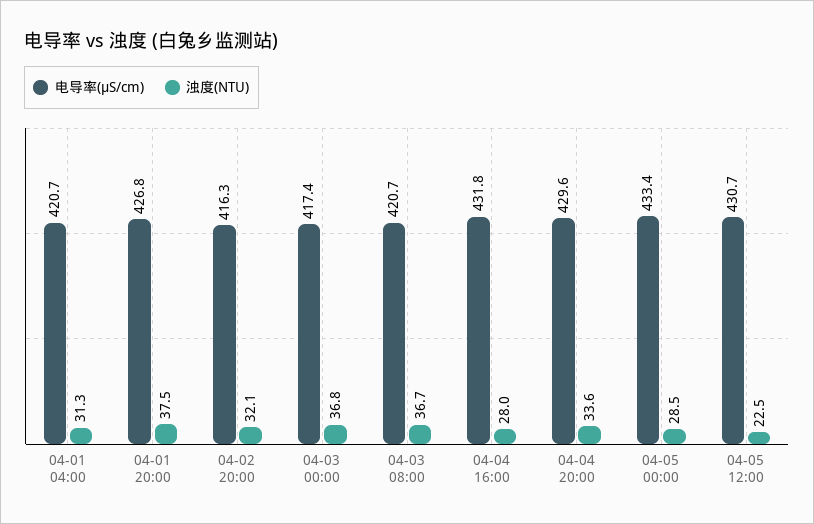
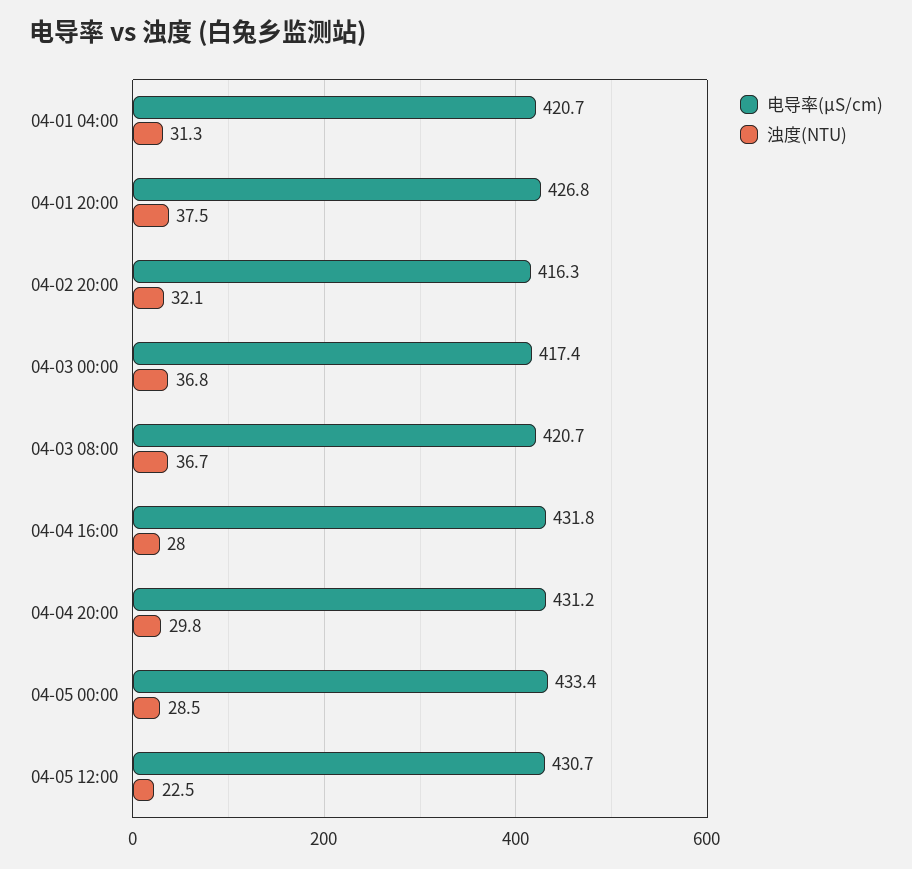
电导率(μS/cm), 04-04 20:00: 429.6 -> 431.2
浊度(NTU), 04-04 20:00: 33.6 -> 29.8

